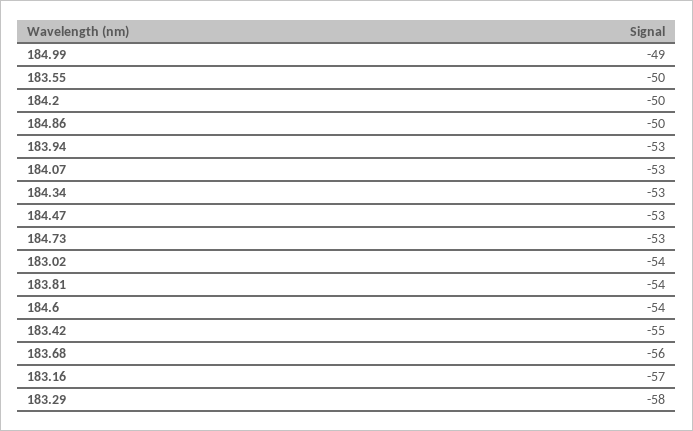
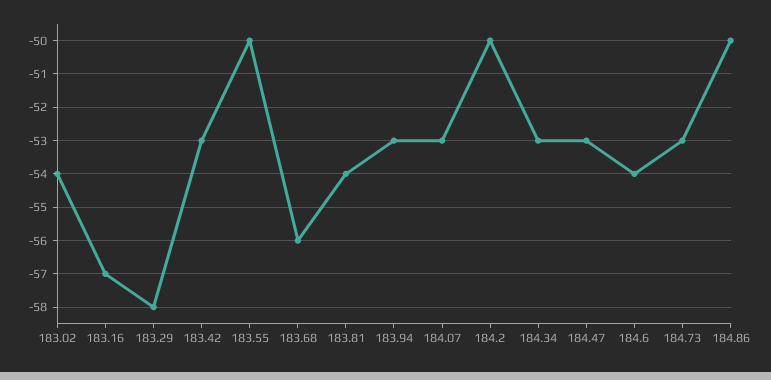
184.99: -49 -> none
183.42: -55 -> -53

